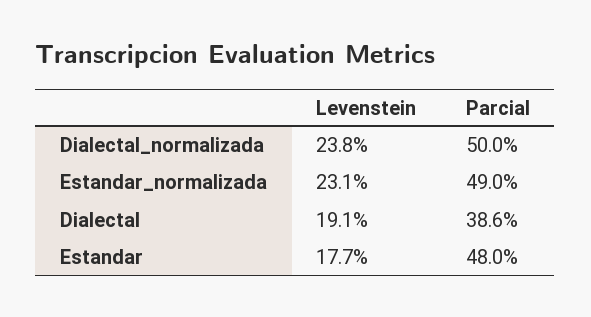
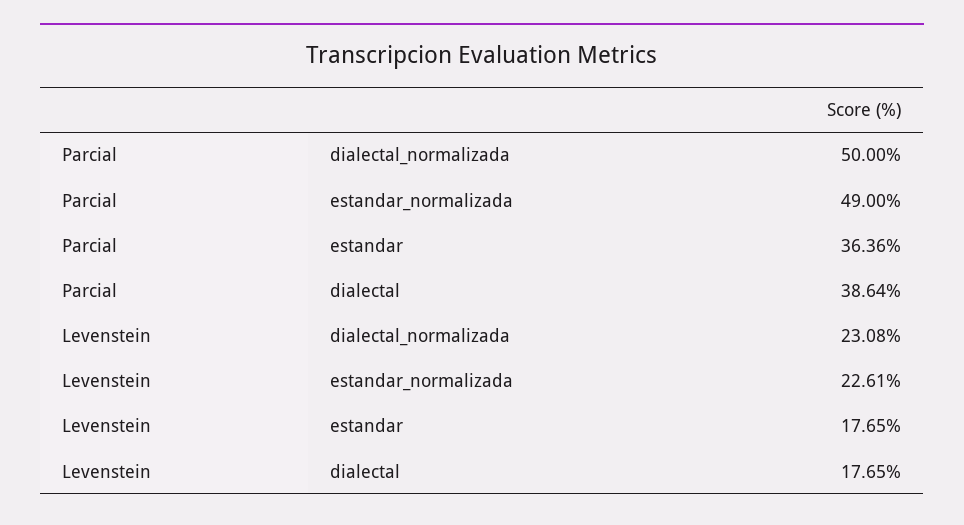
Levenstein, Dialectal_normalizada: 23.8 -> 23.08
Levenstein, Estandar_normalizada: 23.1 -> 22.61
Levenstein, Dialectal: 19.1 -> 17.65
Parcial, Estandar: 48 -> 36.36

